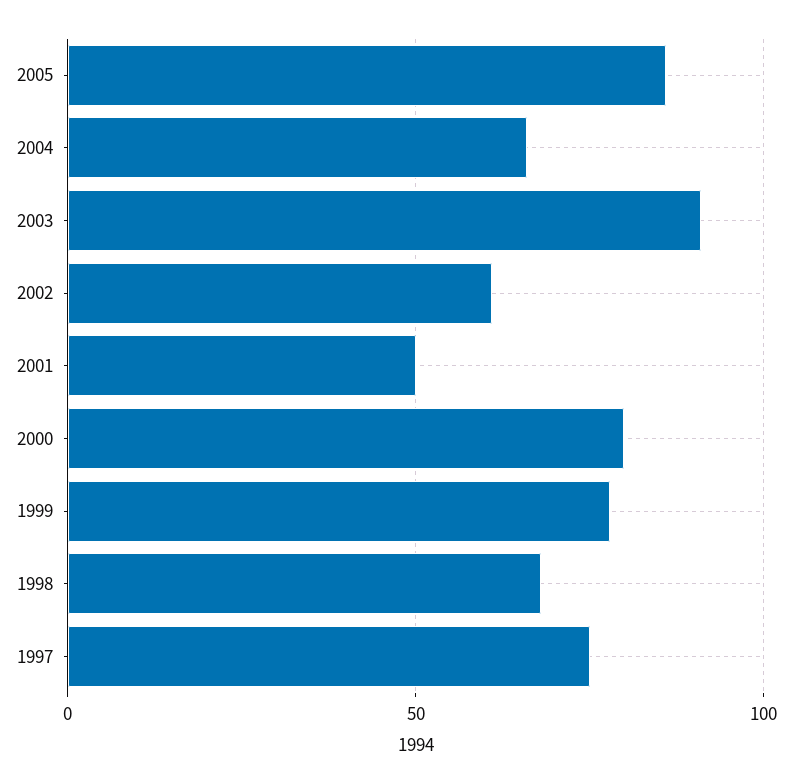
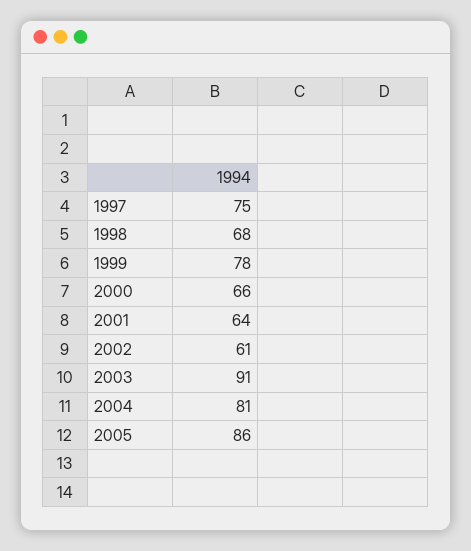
2004: 65 -> 81
2001: 50 -> 64
2000: 80 -> 66

